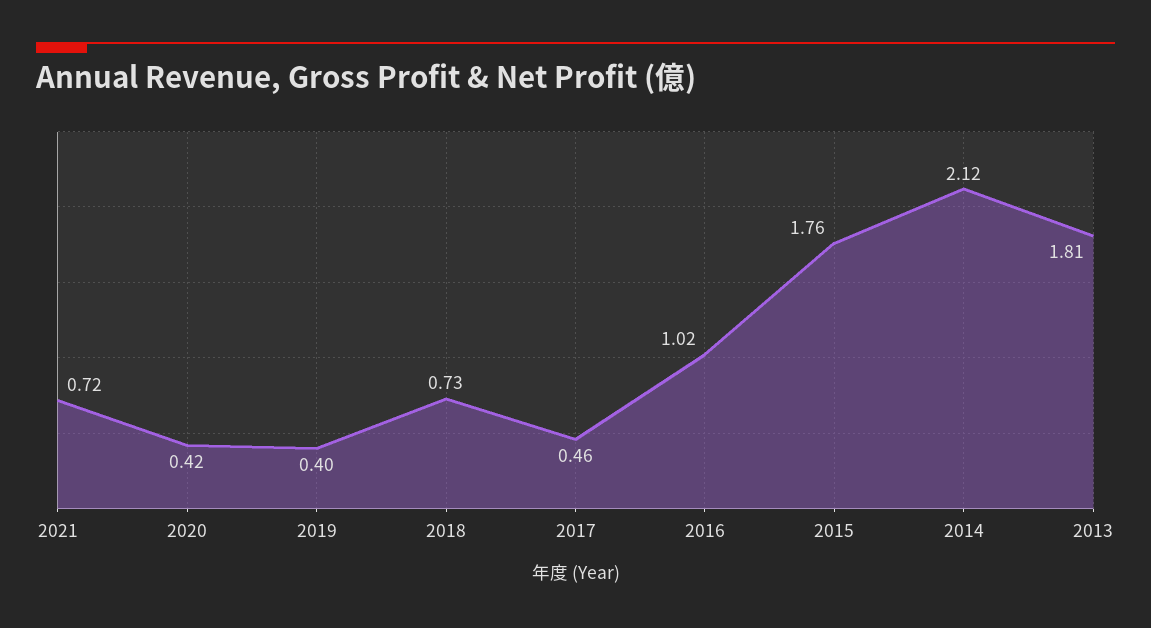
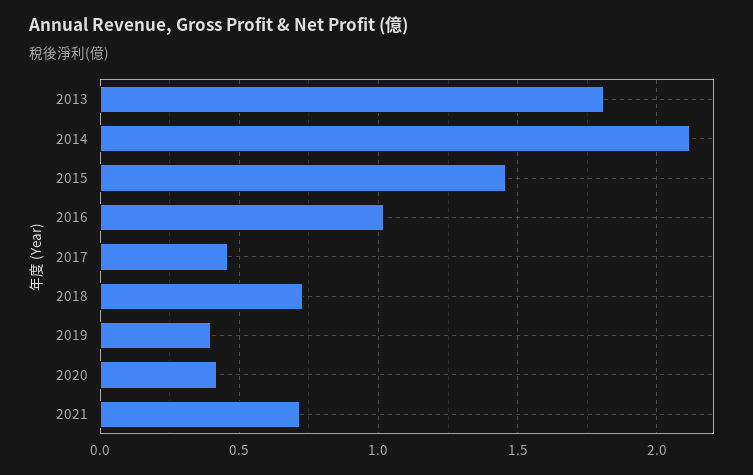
2015: 1.76 -> 1.45

